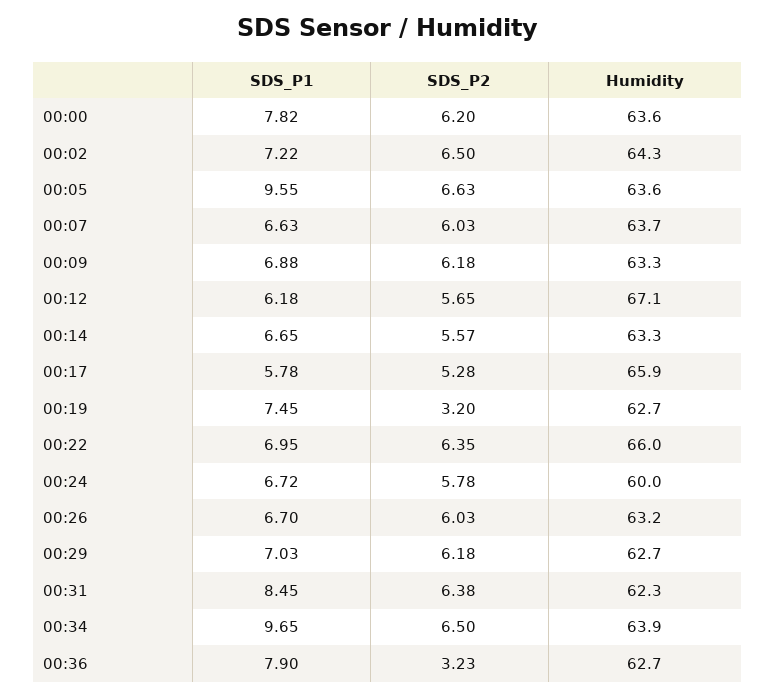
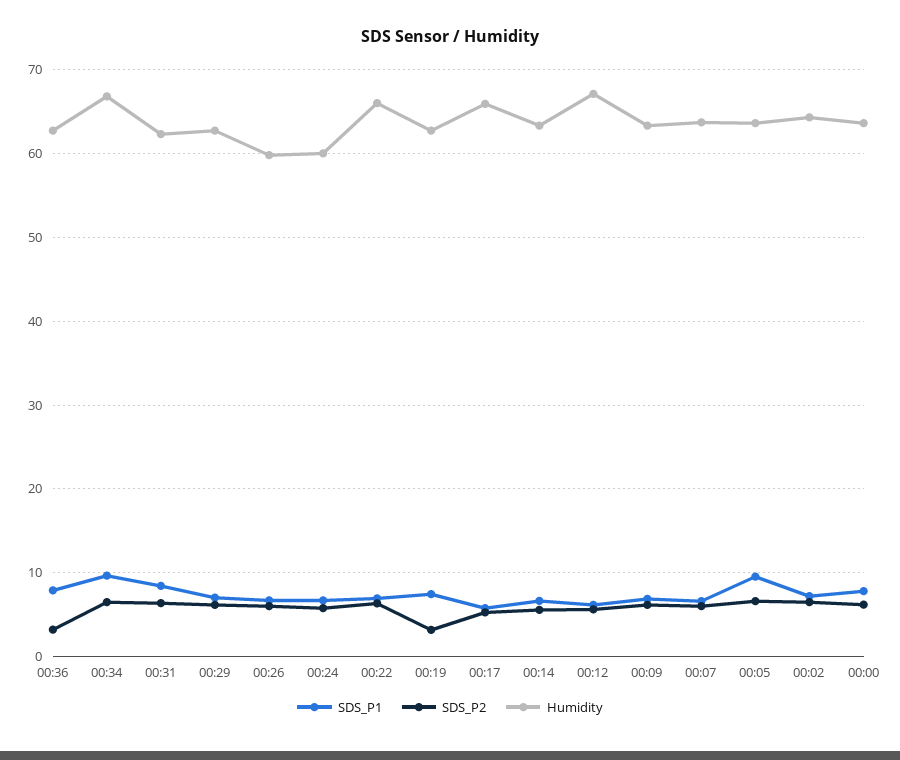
Humidity, 00:26: 63.2 -> 60
Humidity, 00:34: 63.9 -> 67

